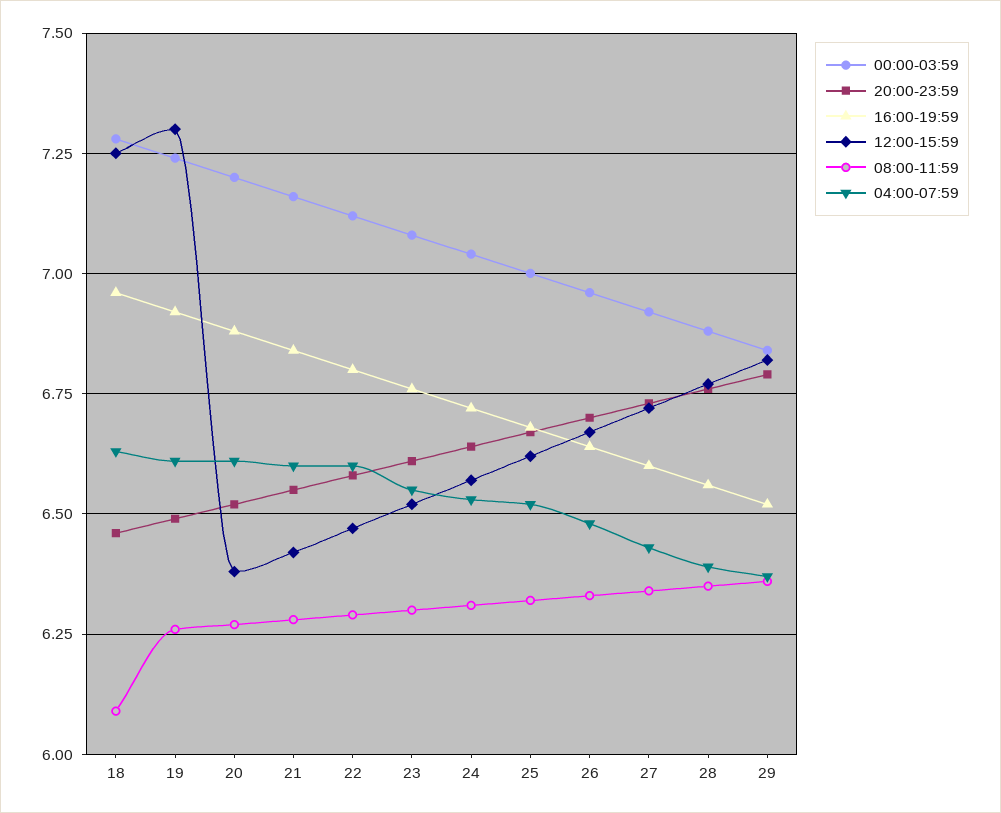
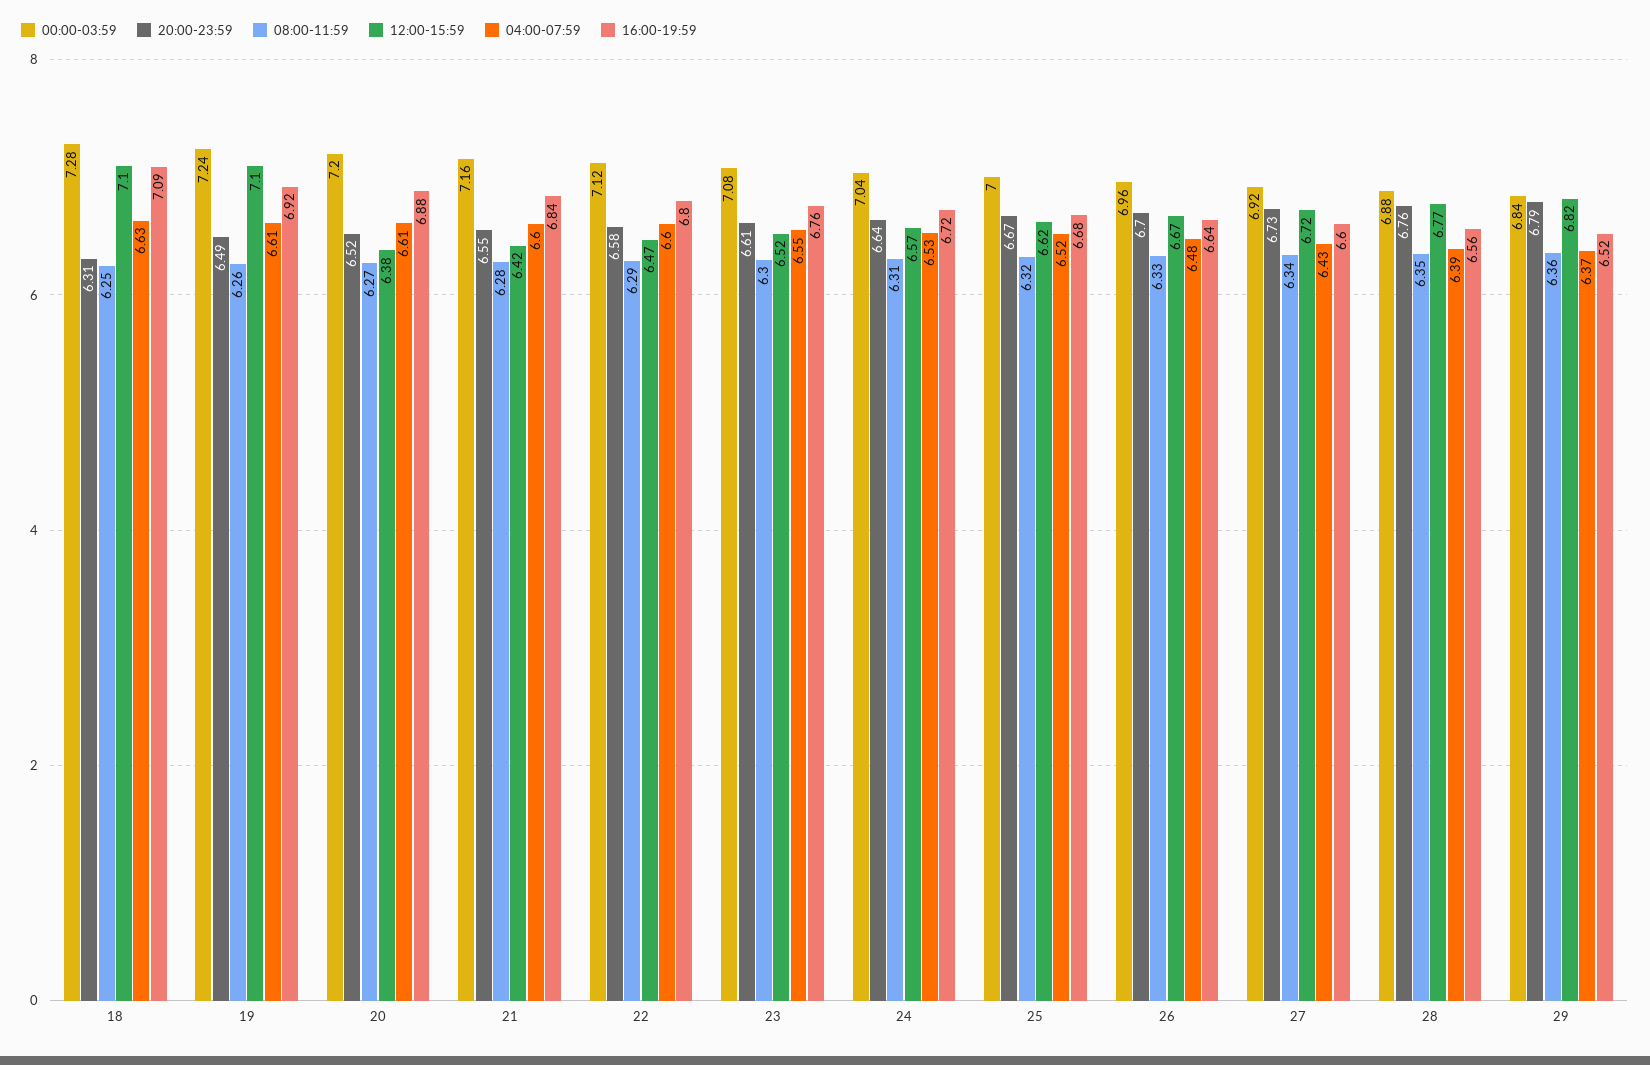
20:00-23:59, 18: 6.45 -> 6.31
16:00-19:59, 18: 6.95 -> 7.09
12:00-15:59, 18: 7.25 -> 7.1
08:00-11:59, 18: 6.1 -> 6.25
12:00-15:59, 19: 7.3 -> 7.1

